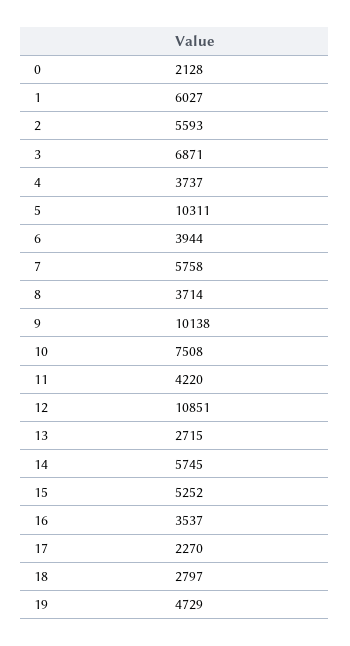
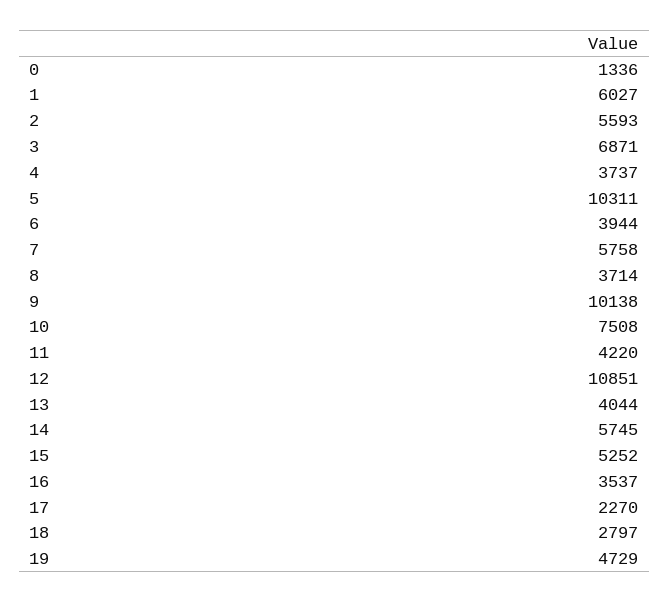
0: 2128 -> 1336
13: 2715 -> 4044

